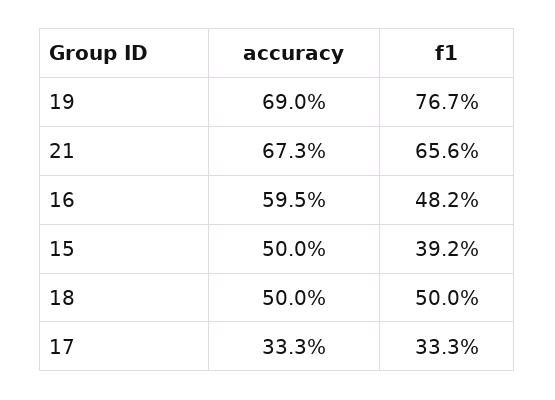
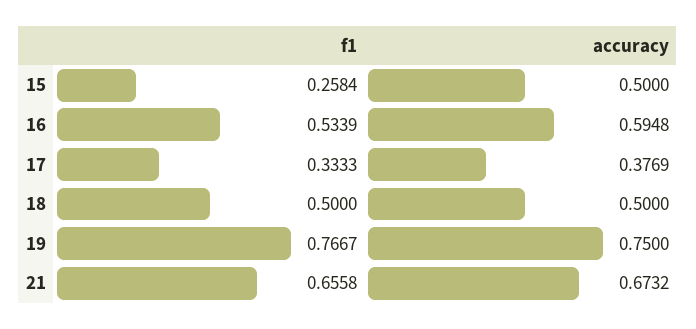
accuracy, 19: 0.69 -> 0.75
f1, 16: 0.482 -> 0.5339
f1, 15: 0.392 -> 0.2584
accuracy, 17: 0.333 -> 0.3769

